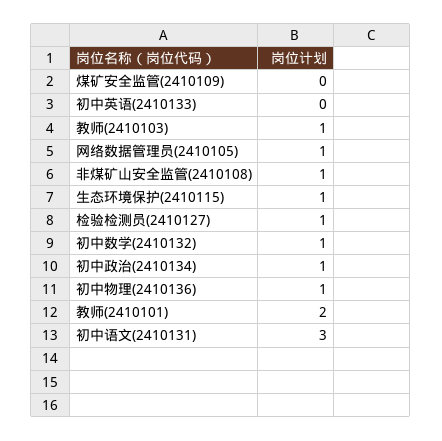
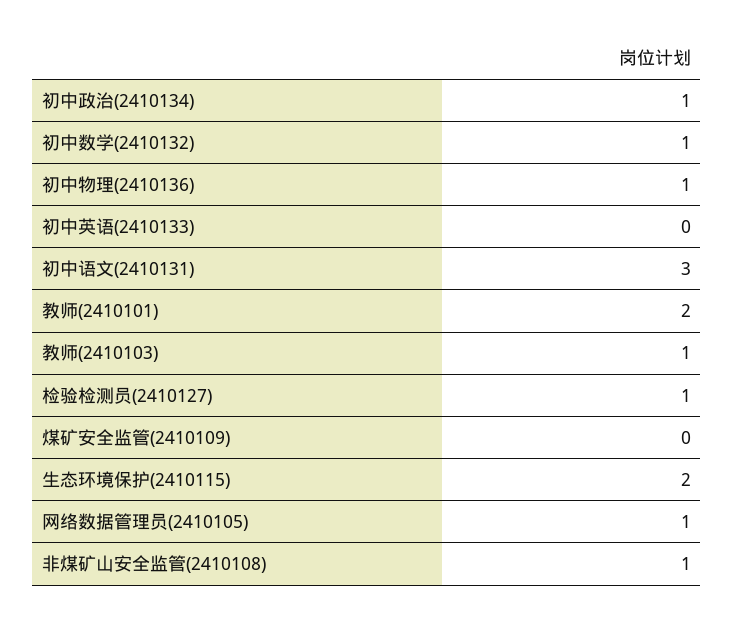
生态环境保护(2410115): 1 -> 2

